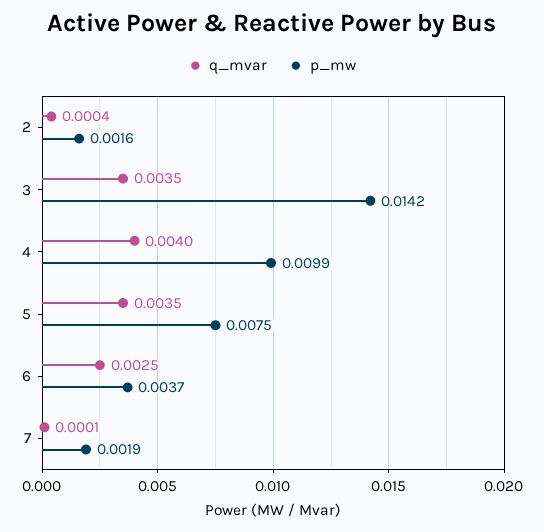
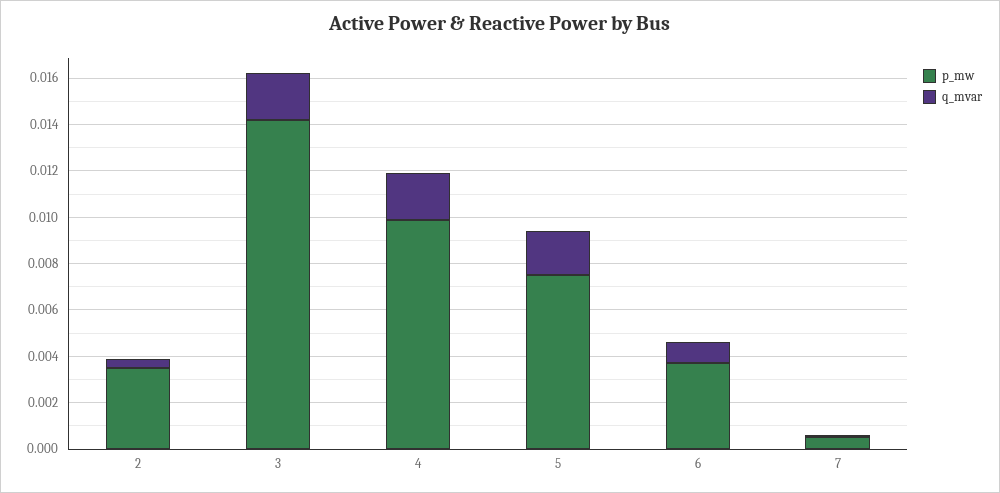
p_mw, 2: 0.0016 -> 0.0035
q_mvar, 3: 0.0035 -> 0.002
q_mvar, 4: 0.004 -> 0.002
q_mvar, 5: 0.0035 -> 0.002
q_mvar, 6: 0.0025 -> 0.001
p_mw, 7: 0.0019 -> 0.0005

